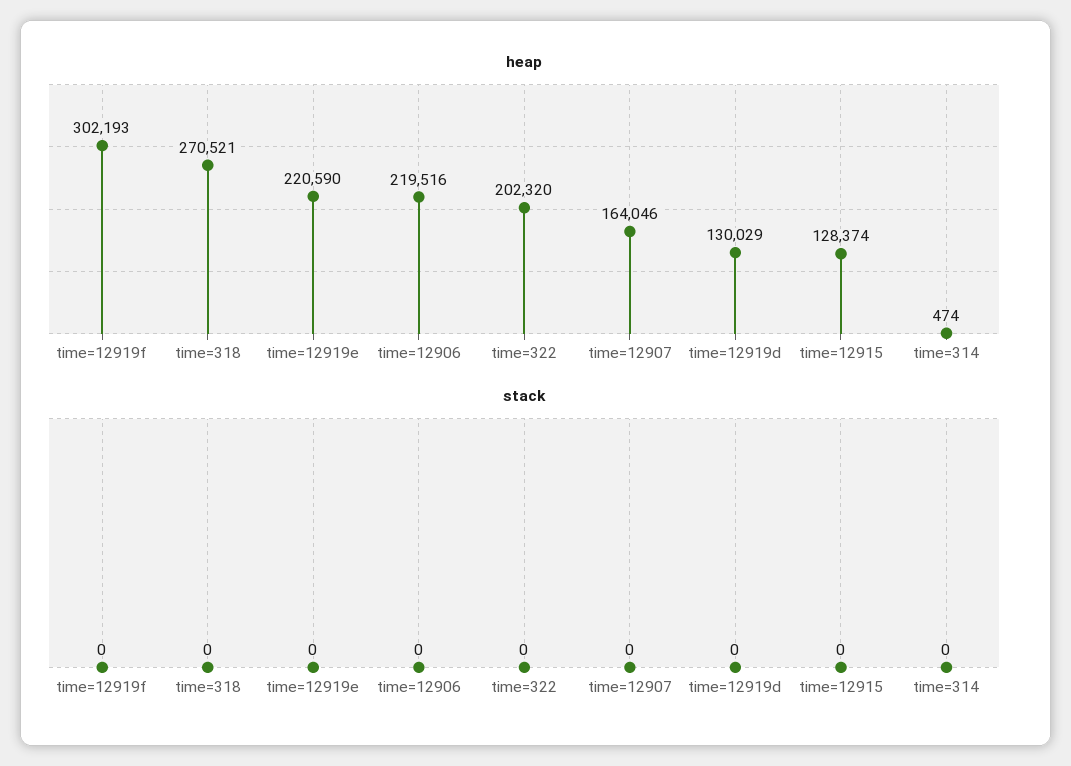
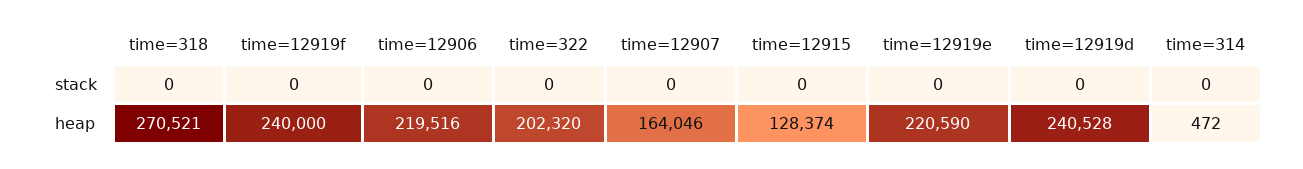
heap, time=12919f: 302193 -> 240000
heap, time=12919d: 130029 -> 240528
heap, time=314: 474 -> 472

